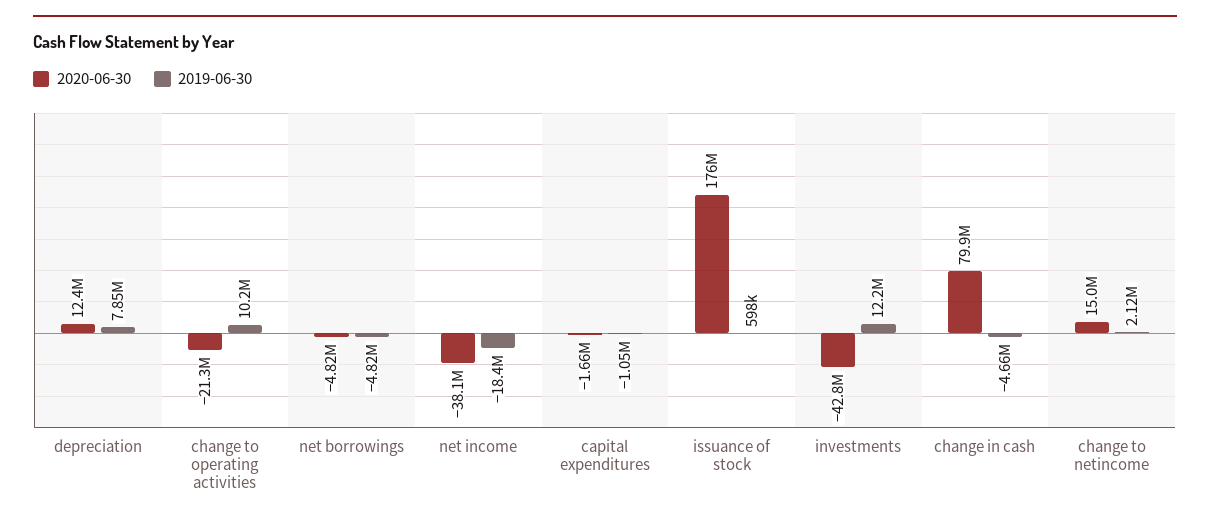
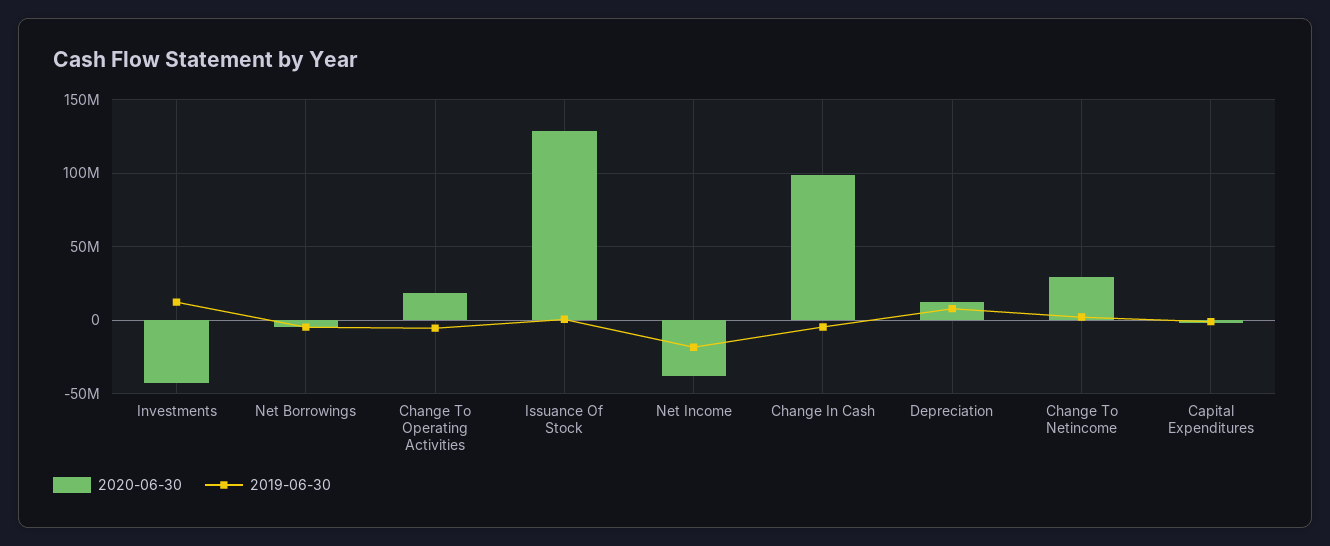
2020-06-30, change to operating activities: -21300000 -> 20000000
2019-06-30, change to operating activities: 10200000 -> -5000000
2020-06-30, issuance of stock: 176000000 -> 130000000
2020-06-30, change in cash: 79900000 -> 100000000
2020-06-30, change to netincome: 15000000 -> 30000000

